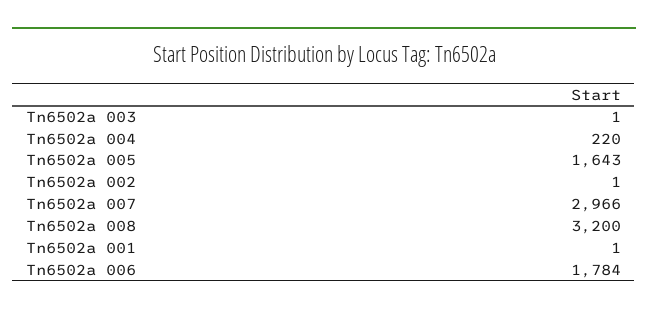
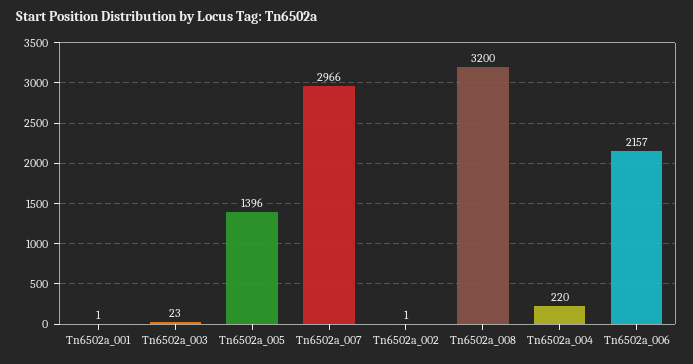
Tn6502a 003: 1 -> 23
Tn6502a 005: 1643 -> 1396
Tn6502a 006: 1784 -> 2157

